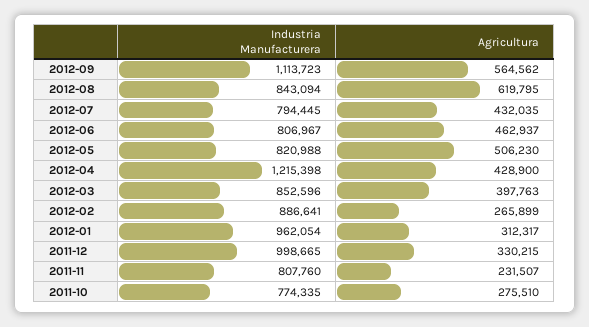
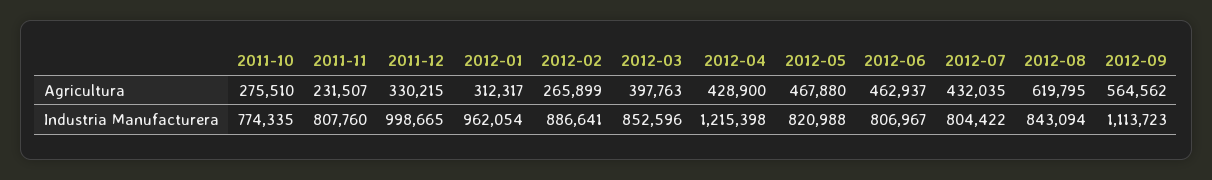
Industria Manufacturera, 2012-07: 794445 -> 804422
Agricultura, 2012-05: 506230 -> 467880

